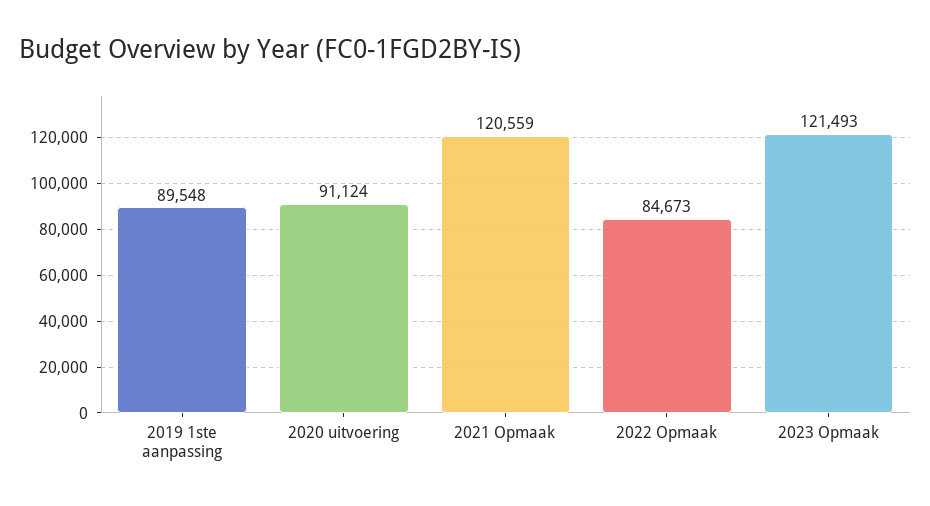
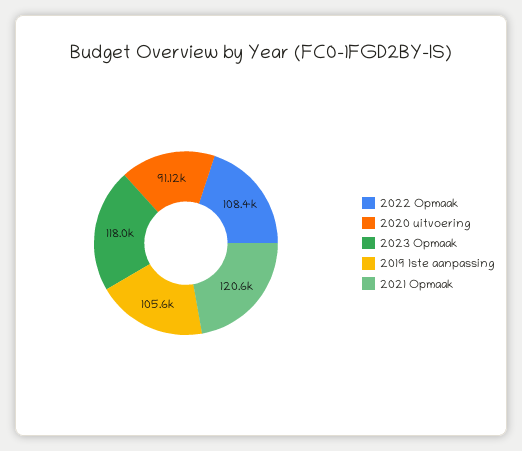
2019 1ste aanpassing: 89548 -> 105600
2022 Opmaak: 84673 -> 108400
2023 Opmaak: 121493 -> 118000

